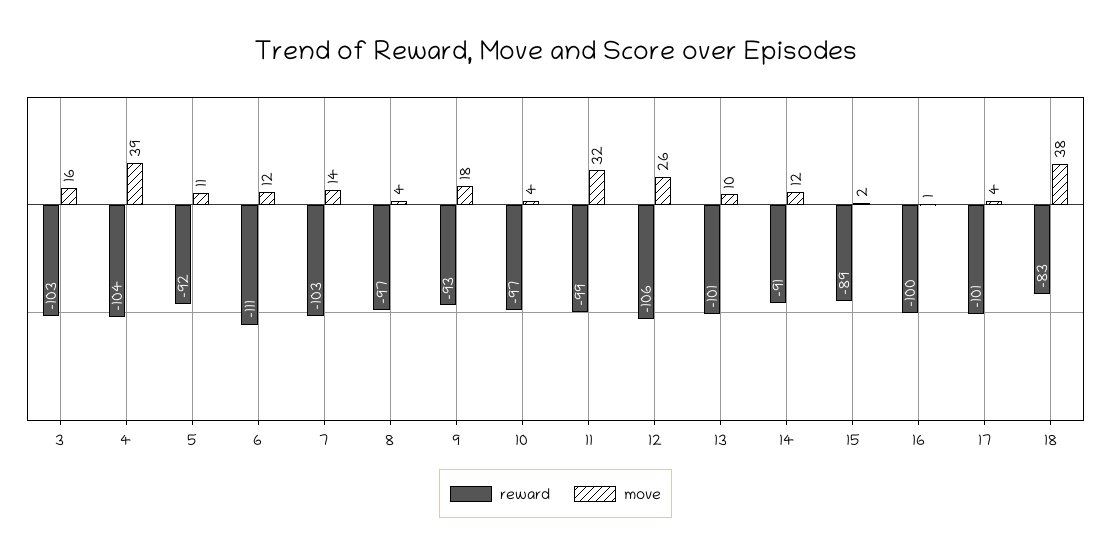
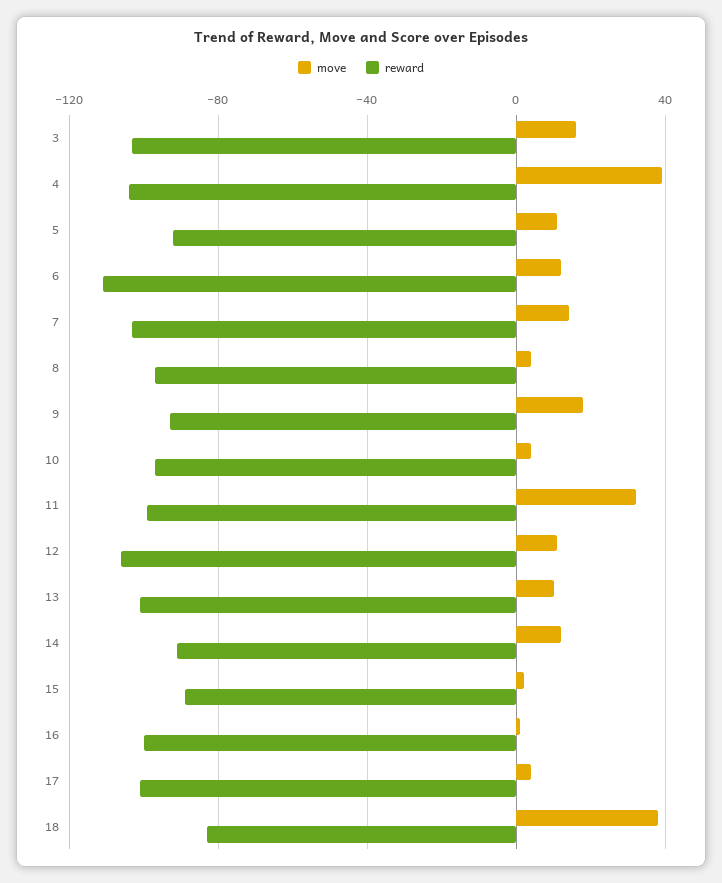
move, 12: 26 -> 10

